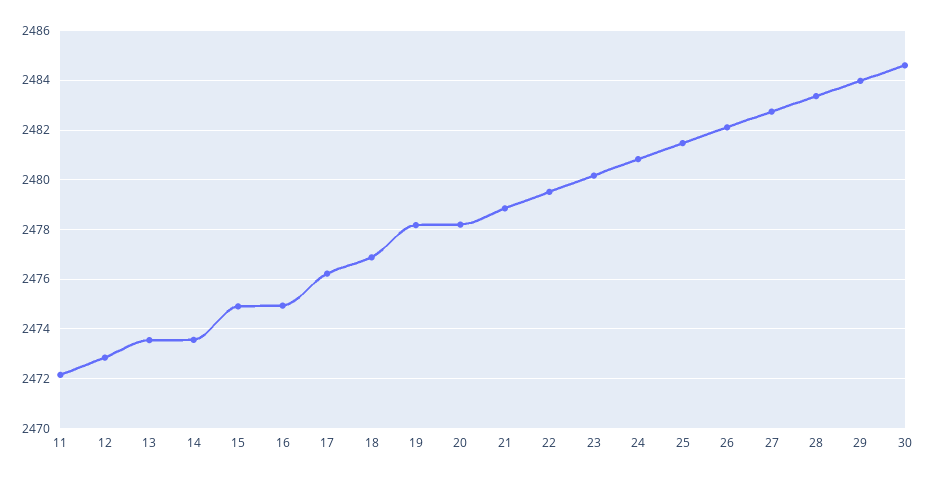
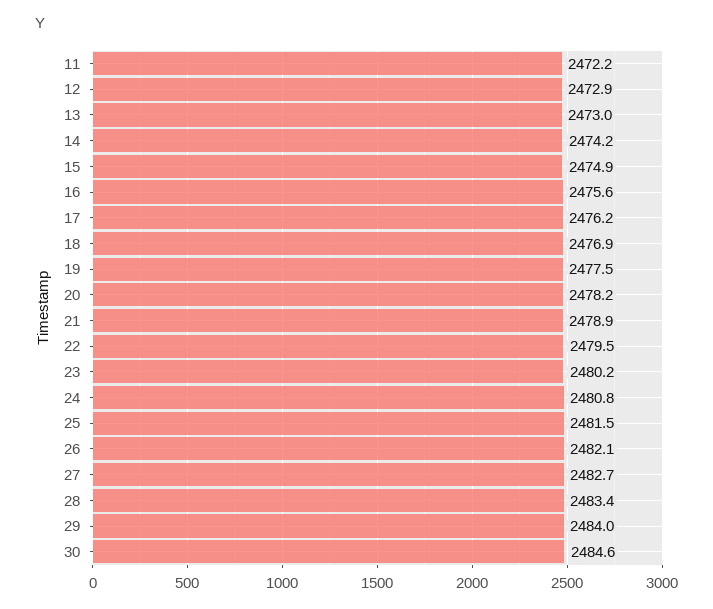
13: 2473.5 -> 2473
14: 2473.5 -> 2474.2
16: 2475 -> 2475.6
19: 2478.25 -> 2477.5

